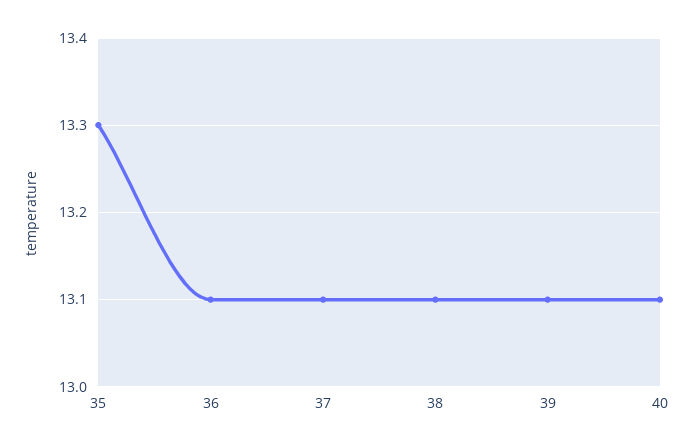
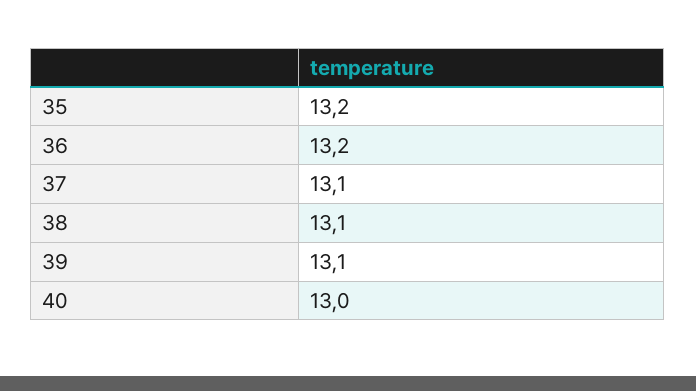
35: 13.3 -> 13.2
36: 13.1 -> 13.2
40: 13.1 -> 13

